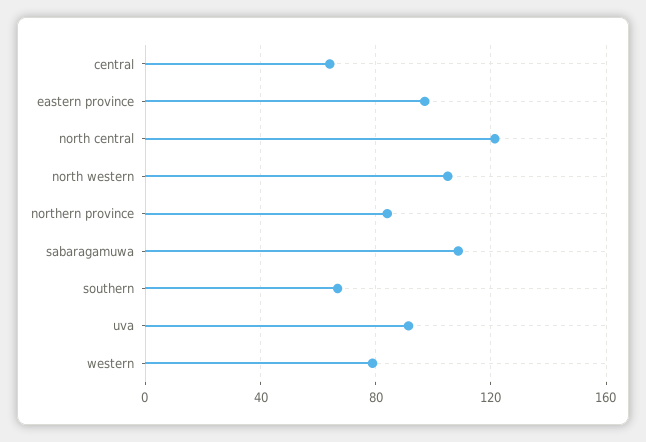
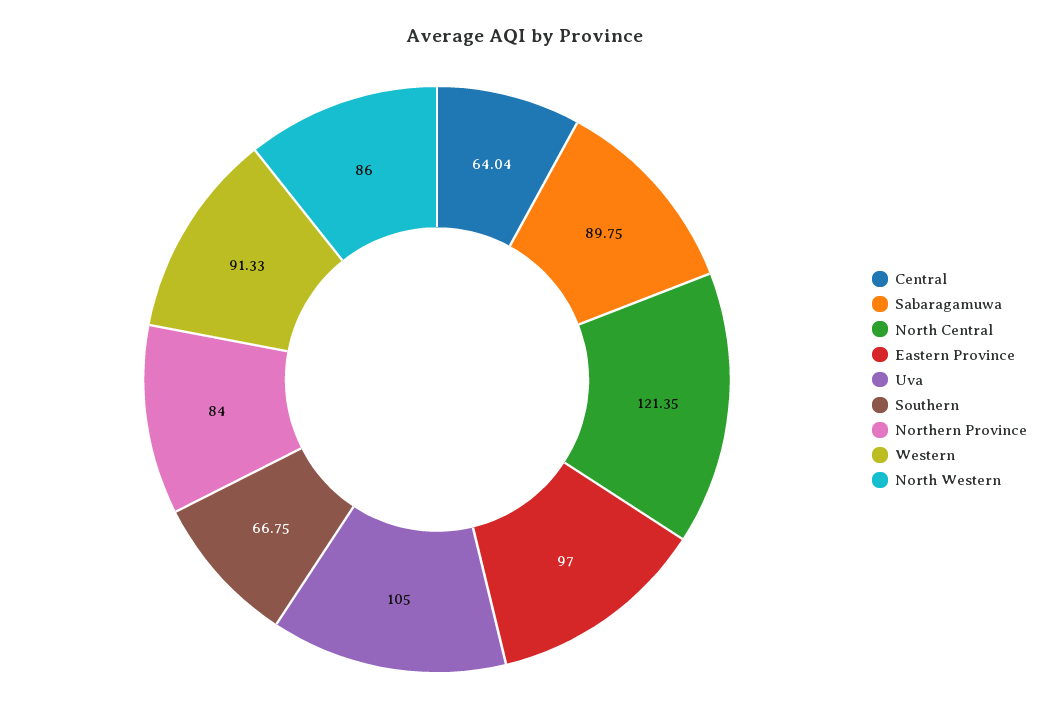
north western: 105 -> 86
sabaragamuwa: 110 -> 89.75
uva: 90 -> 105
western: 80 -> 91.33

